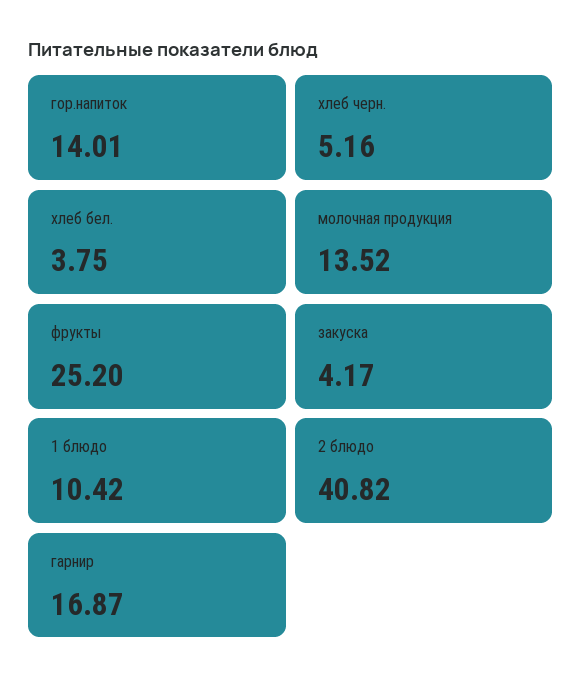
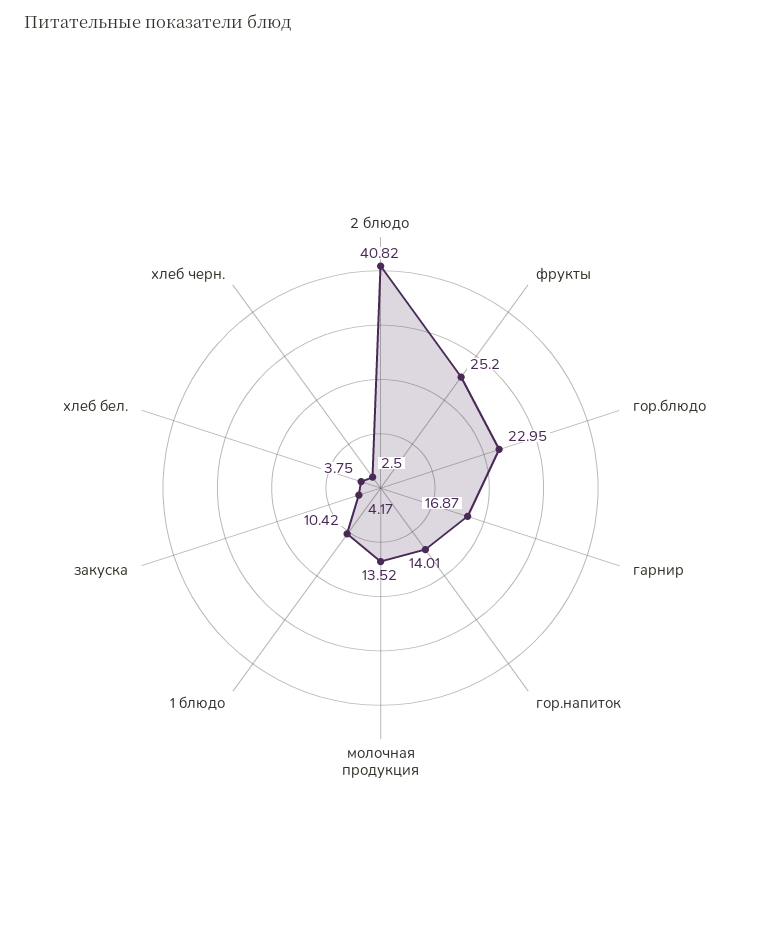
хлеб черн.: 5.16 -> 2.5
гор.блюдо: none -> 22.95

